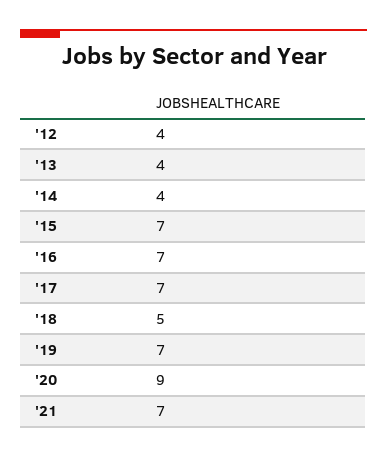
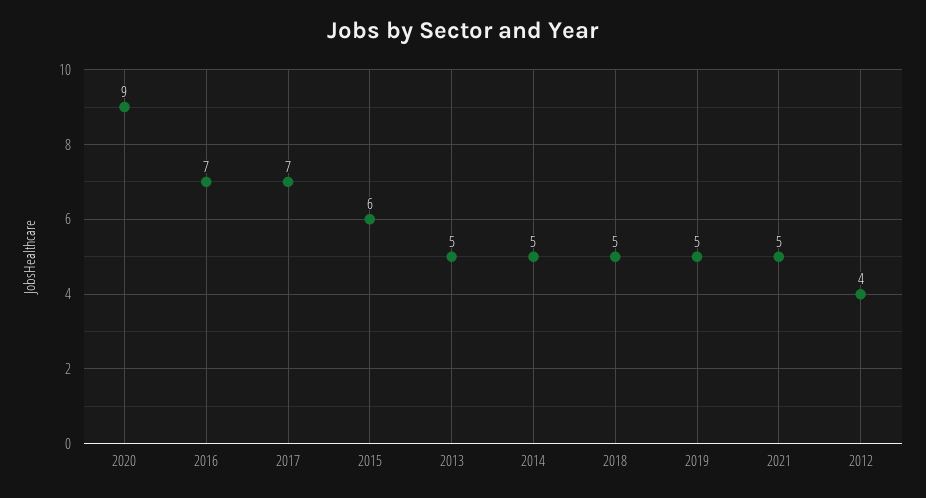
'13: 4 -> 5
'14: 4 -> 5
'15: 7 -> 6
'19: 7 -> 5
'21: 7 -> 5

